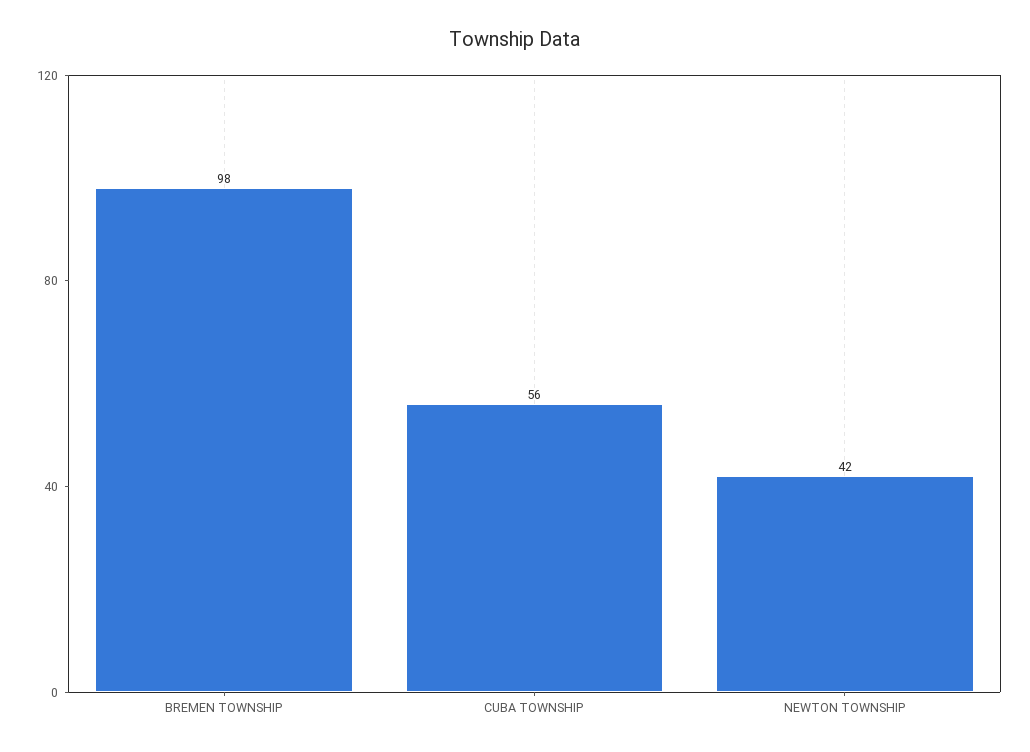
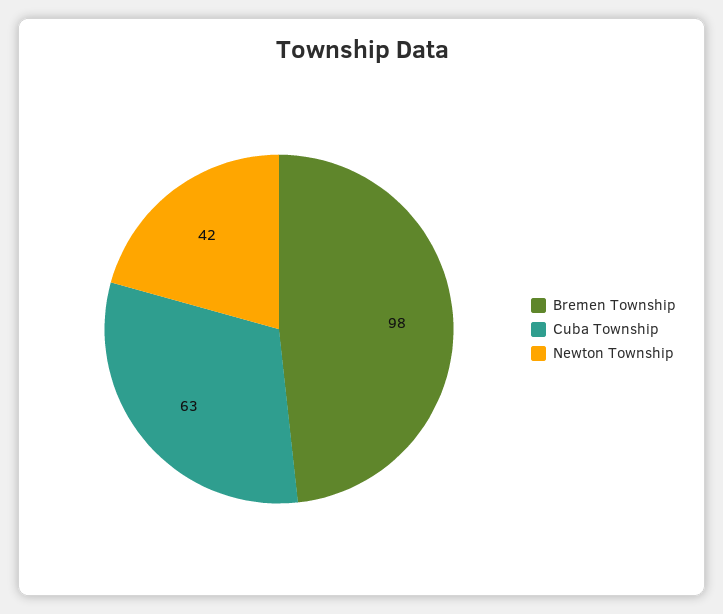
CUBA TOWNSHIP: 56 -> 63

